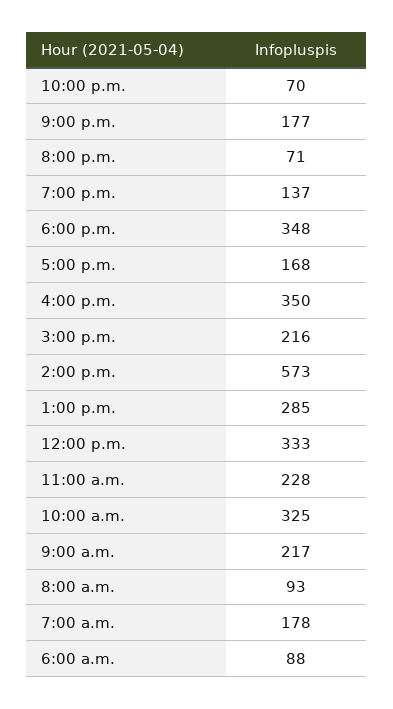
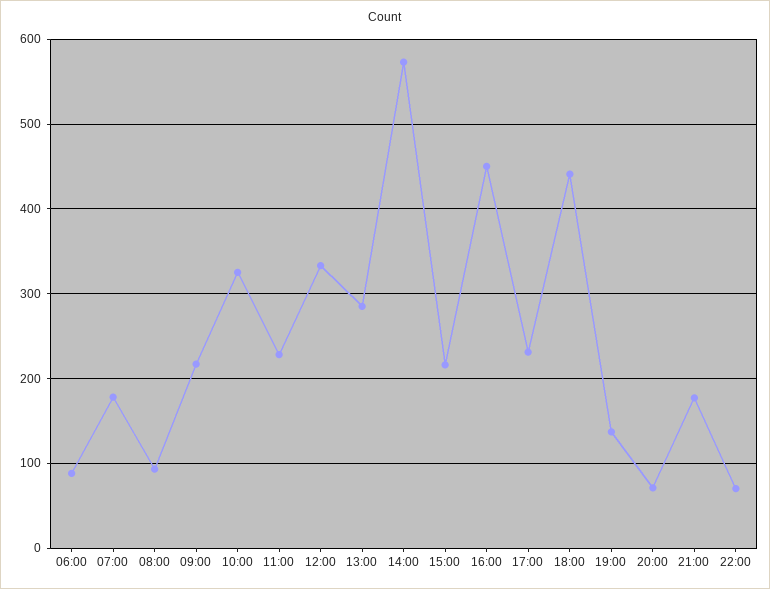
6:00 p.m.: 348 -> 440
5:00 p.m.: 168 -> 230
4:00 p.m.: 350 -> 450

